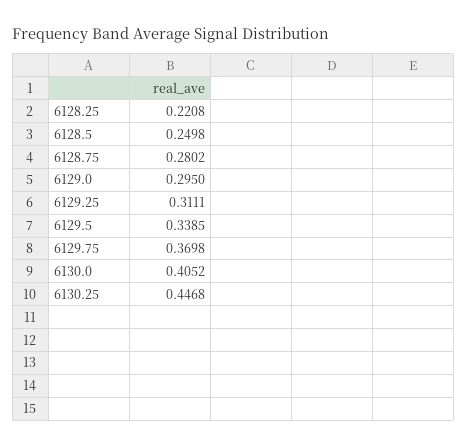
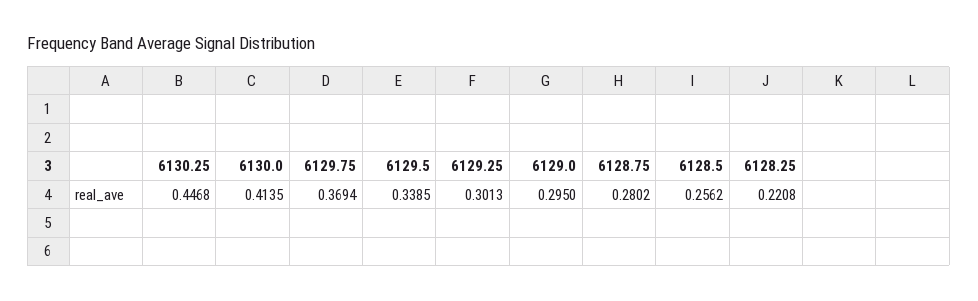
6128.5: 0.2498 -> 0.2562
6129.25: 0.3111 -> 0.3013
6129.75: 0.3698 -> 0.3694
6130.0: 0.4052 -> 0.4135

